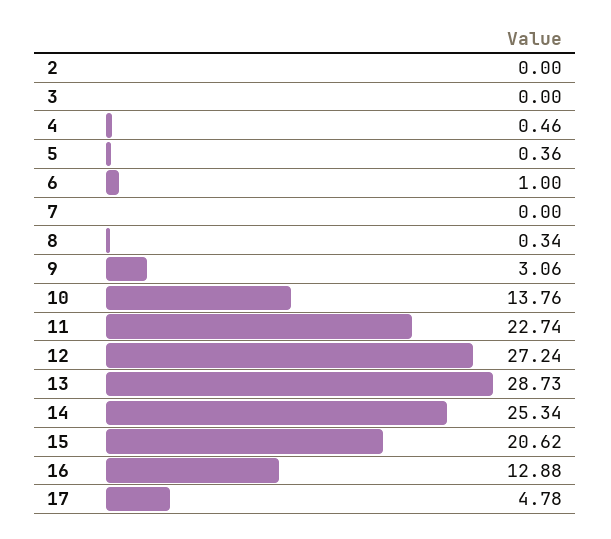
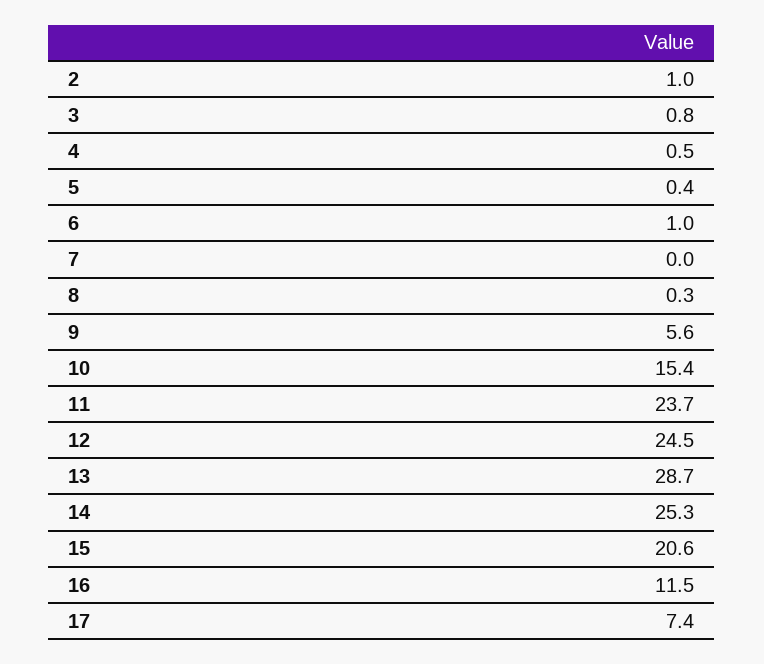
2: 0 -> 1
3: 0 -> 0.8
9: 3.06 -> 5.6
10: 13.76 -> 15.4
11: 22.74 -> 23.7
12: 27.24 -> 24.5
16: 12.88 -> 11.5
17: 4.78 -> 7.4

